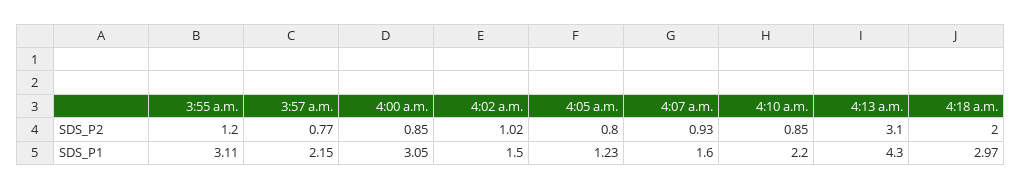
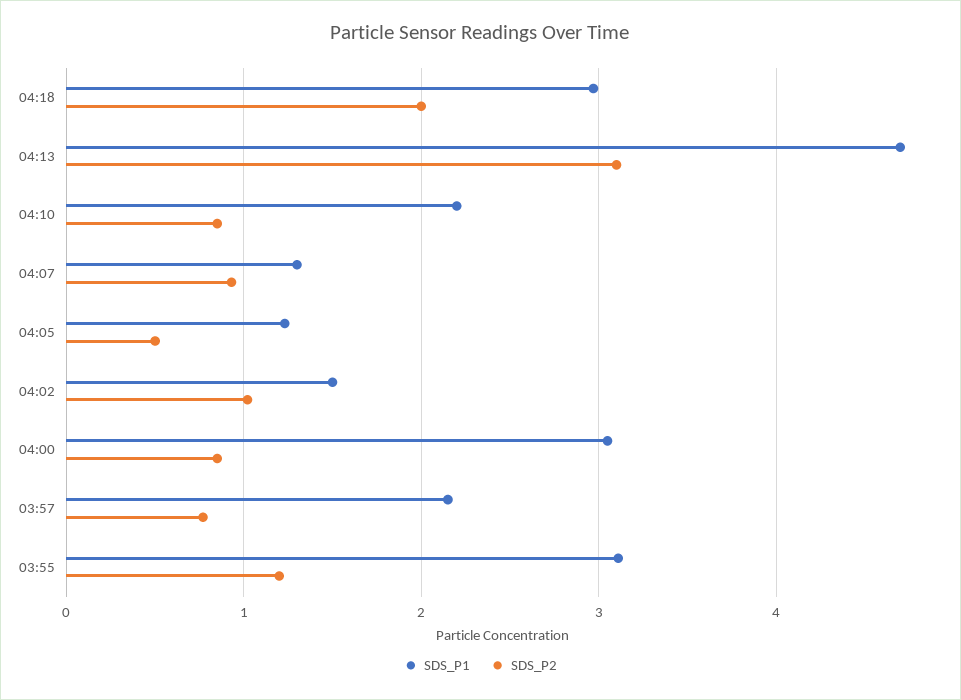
SDS_P2, 4:05 a.m.: 0.8 -> 0.5
SDS_P1, 4:07 a.m.: 1.6 -> 1.3
SDS_P1, 4:13 a.m.: 4.3 -> 4.7

